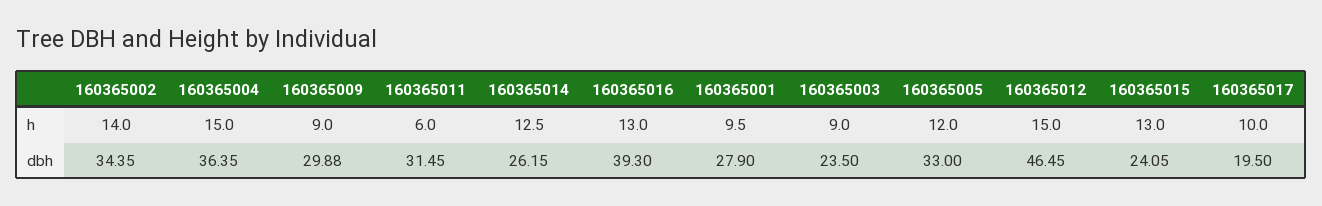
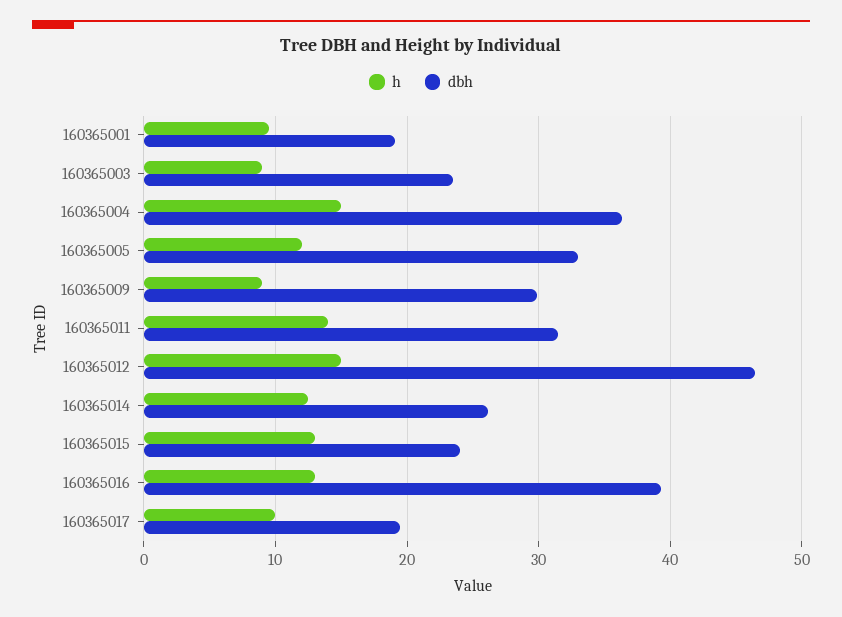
h, 160365002: 14 -> none
h, 160365011: 6 -> 14
dbh, 160365002: 34.35 -> none
dbh, 160365001: 27.9 -> 19

